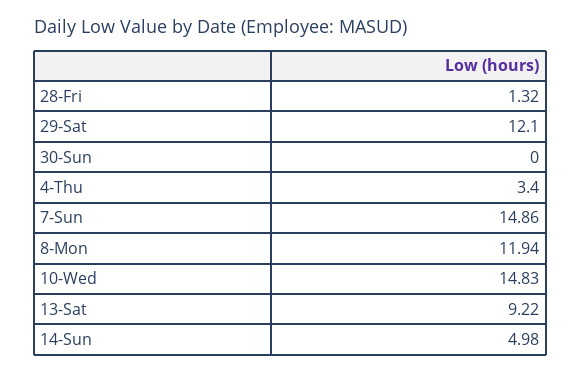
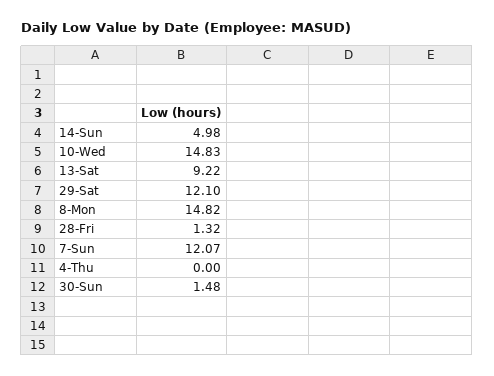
30-Sun: 0 -> 1.48
4-Thu: 3.4 -> 0
7-Sun: 14.86 -> 12.07
8-Mon: 11.94 -> 14.82

